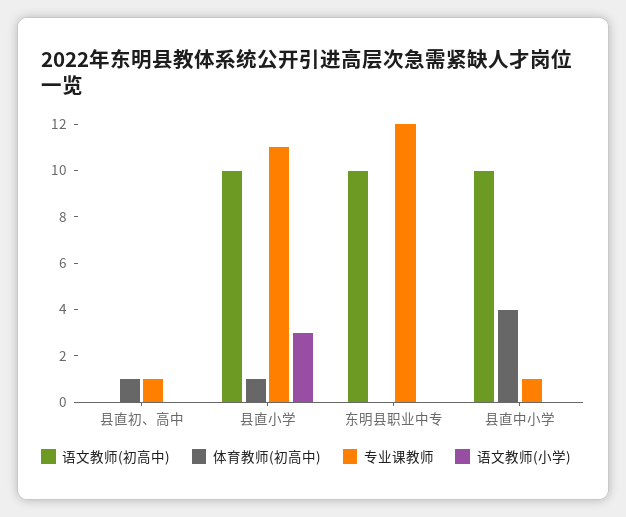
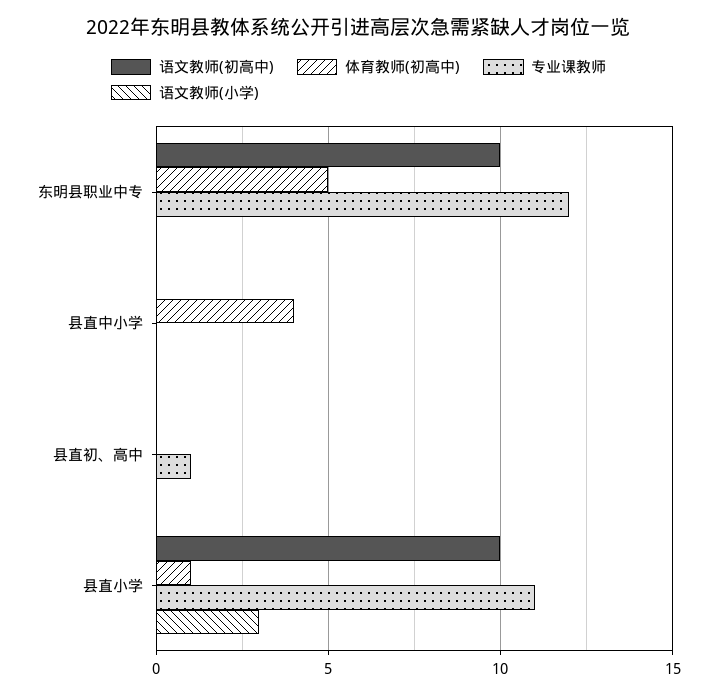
体育教师(初高中), 县直初、高中: 1 -> 0
体育教师(初高中), 东明县职业中专: 0 -> 5
语文教师(初高中), 县直中小学: 10 -> 0
专业课教师, 县直中小学: 1 -> 0

